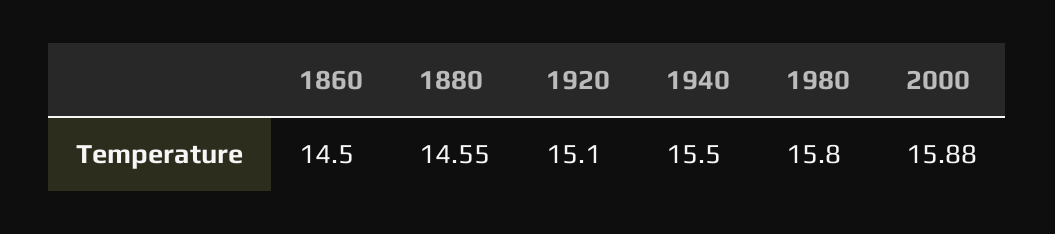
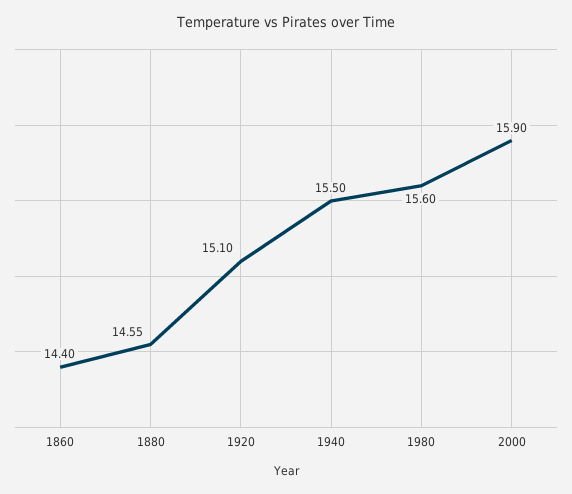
1860: 14.5 -> 14.4
1980: 15.8 -> 15.6
2000: 15.88 -> 15.9

